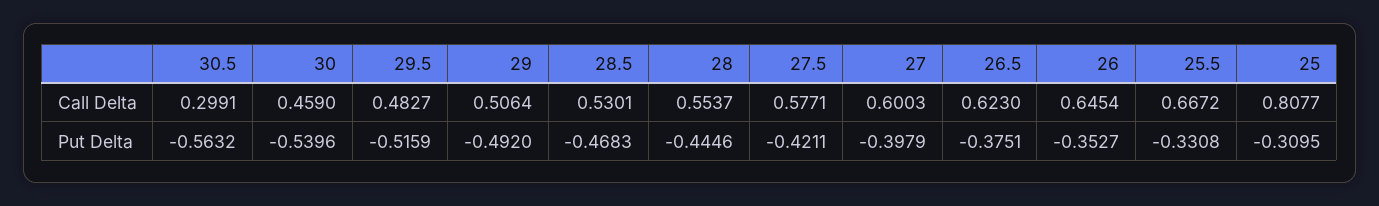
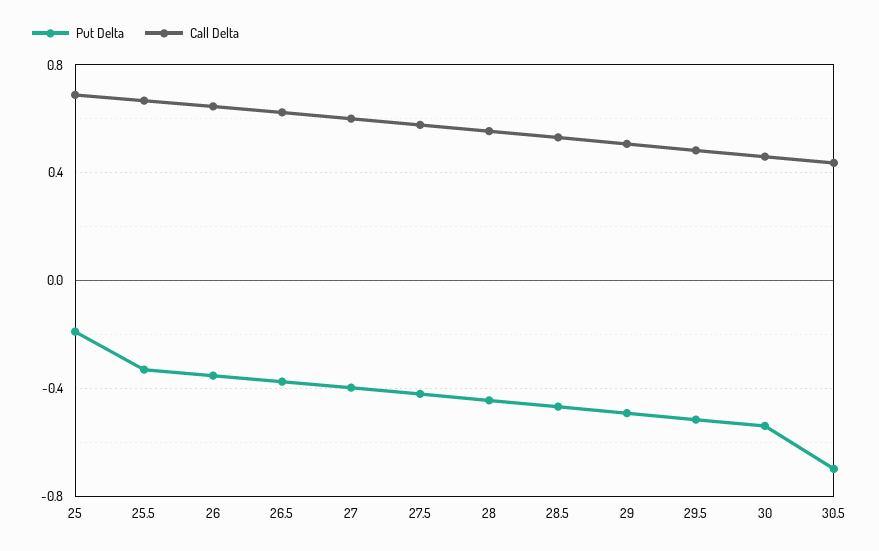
Call Delta, 30.5: 0.2991 -> 0.45
Call Delta, 25: 0.8077 -> 0.7
Put Delta, 30.5: -0.5632 -> -0.7
Put Delta, 25: -0.3095 -> -0.2

